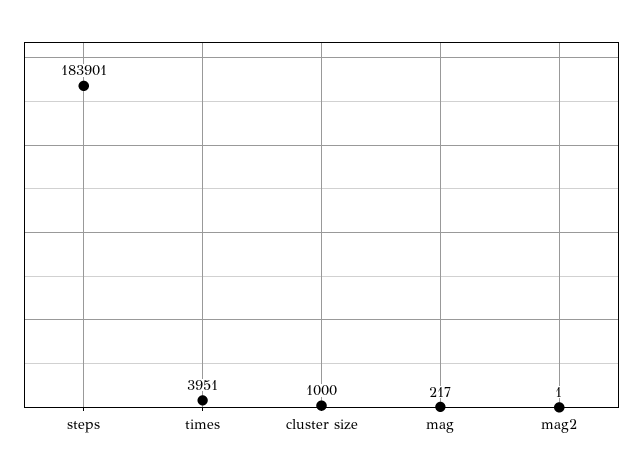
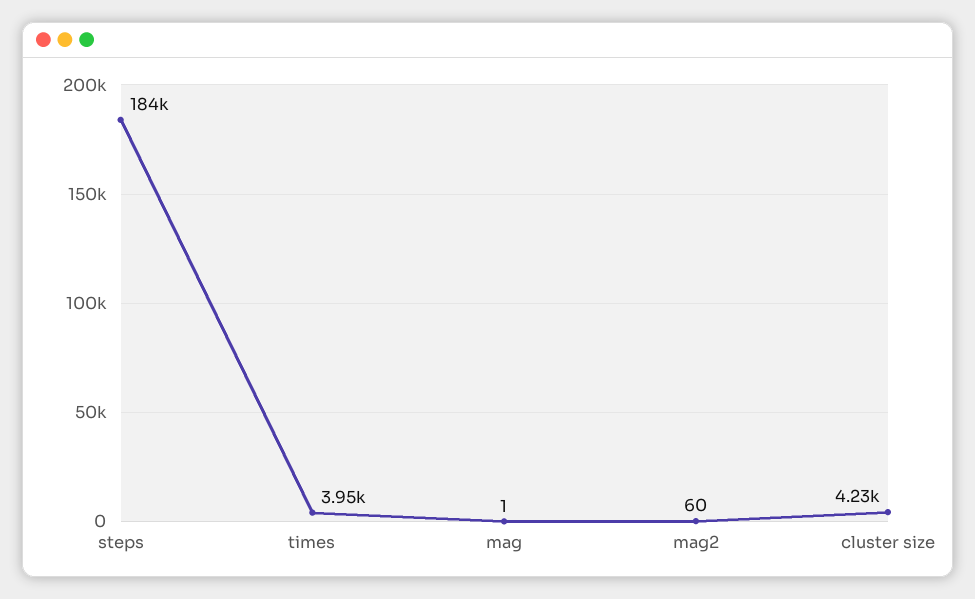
cluster size: 1000 -> 4230
mag: 217 -> 1
mag2: 1 -> 60

